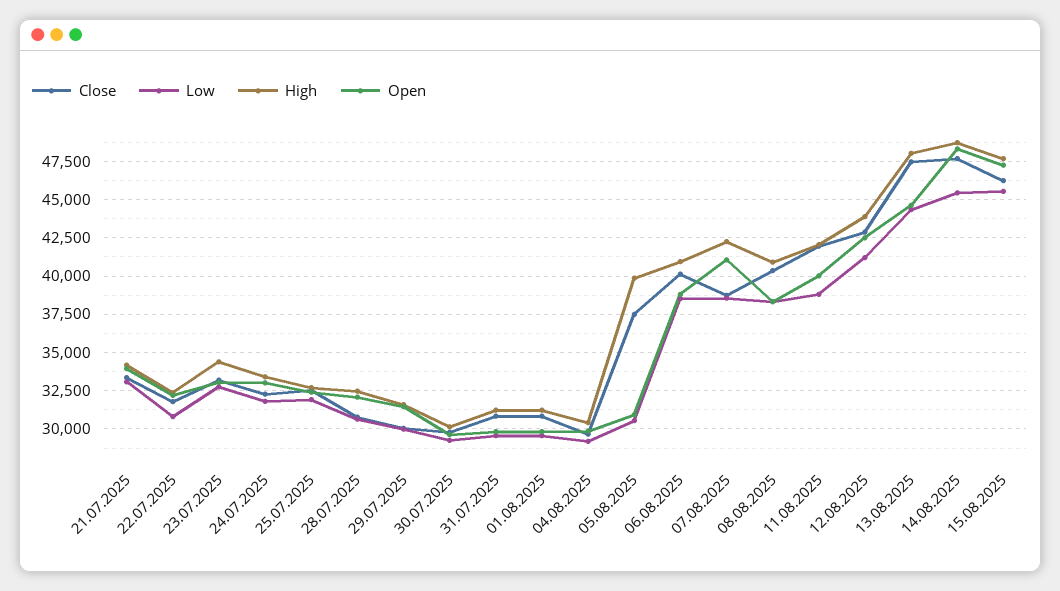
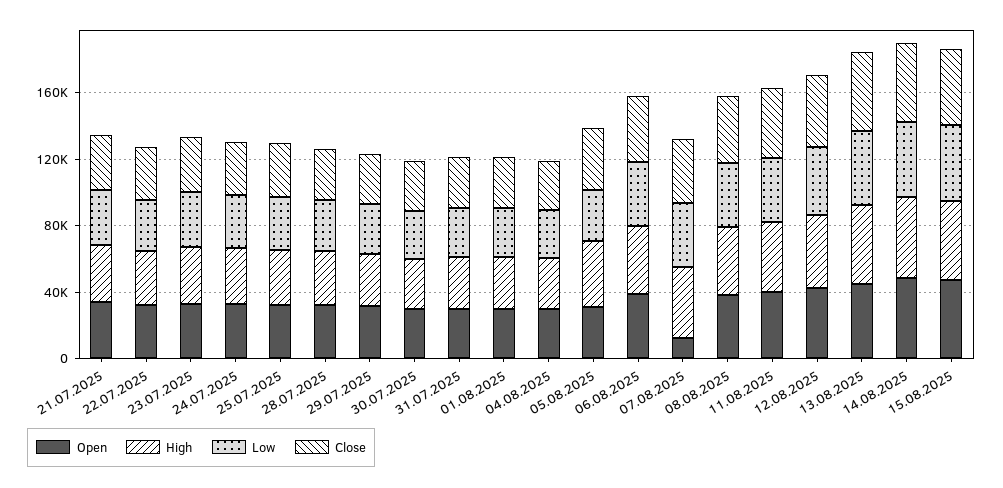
Open, 07.08.2025: 41000 -> 10000

